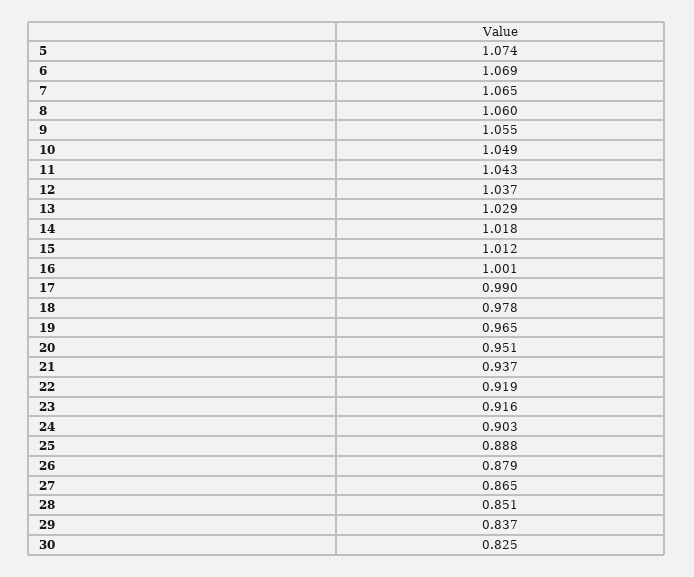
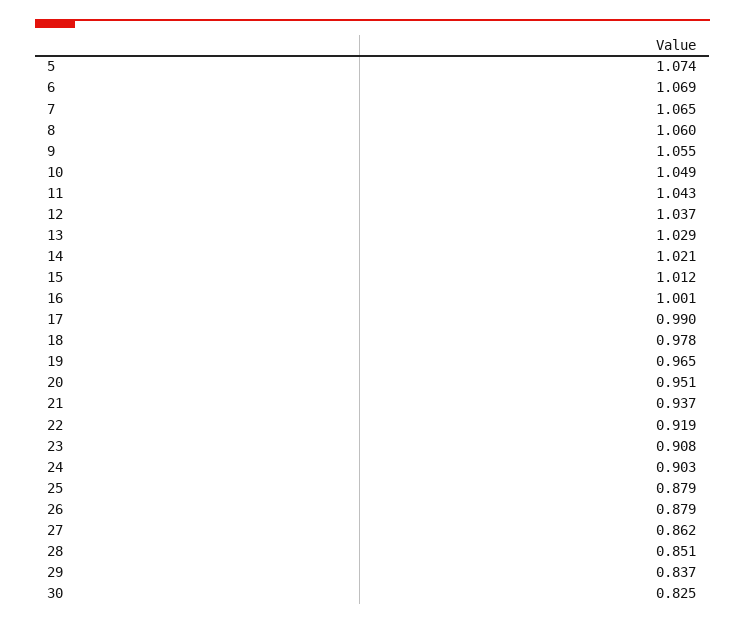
14: 1.018 -> 1.021
23: 0.916 -> 0.908
25: 0.888 -> 0.879
27: 0.865 -> 0.862

